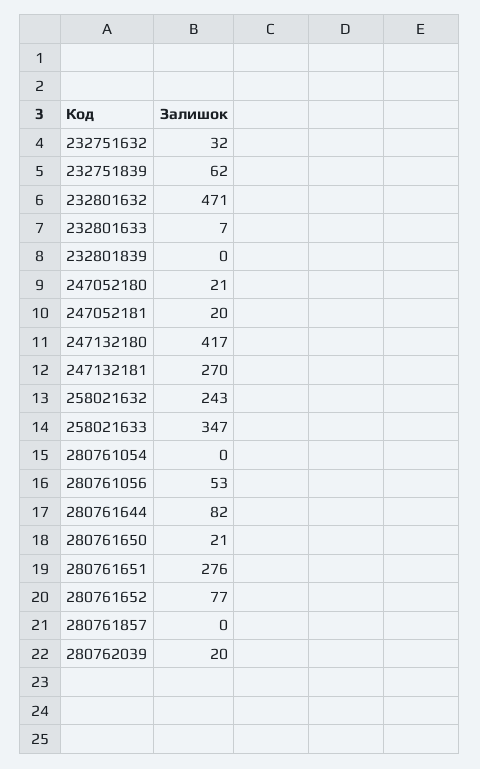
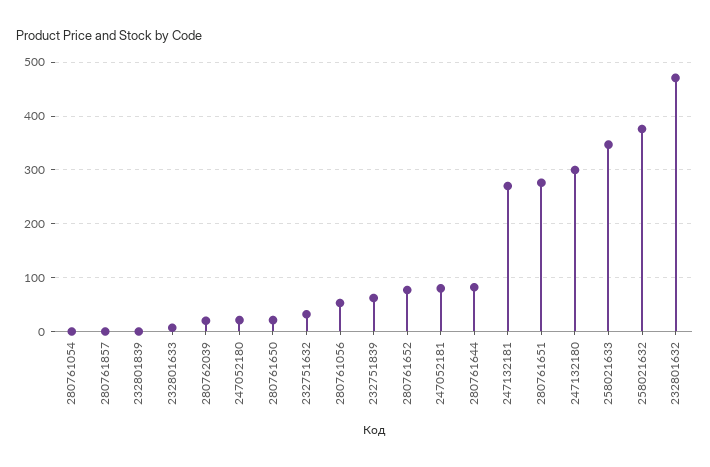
247052181: 20 -> 80
247132180: 417 -> 300
258021632: 243 -> 380

